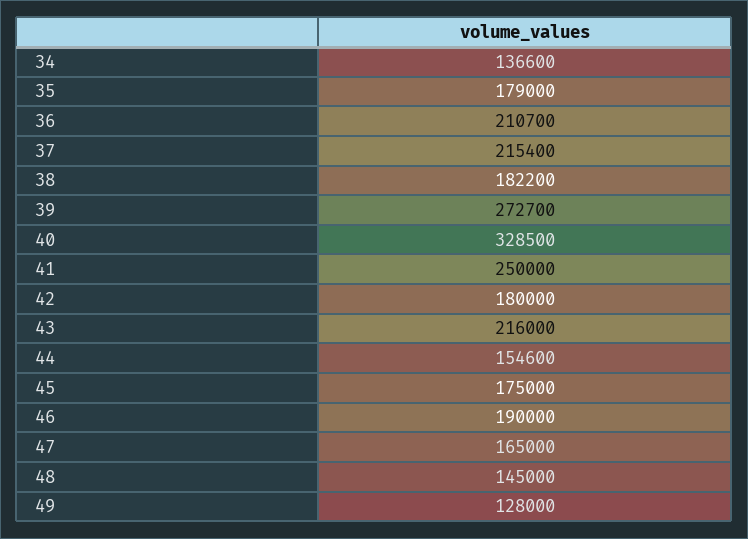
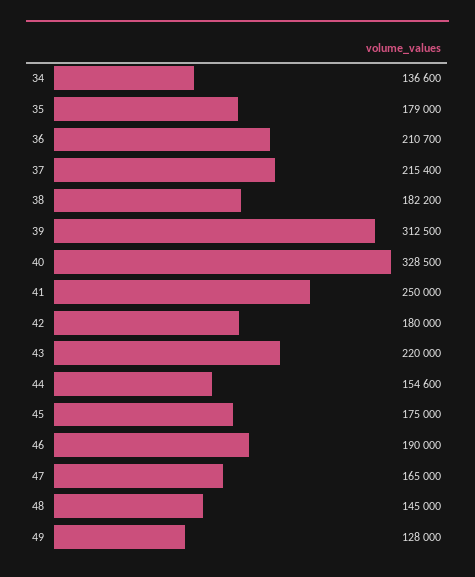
39: 272700 -> 312500
43: 216000 -> 220000

